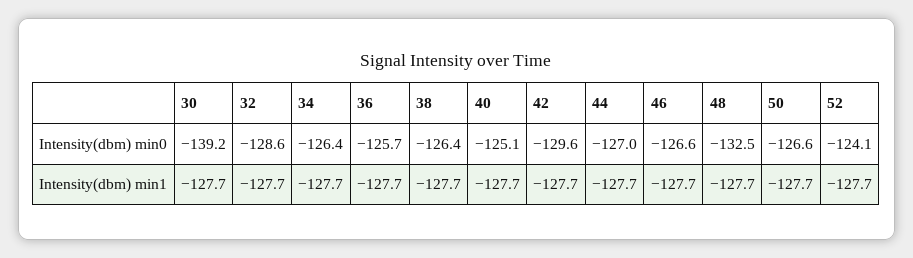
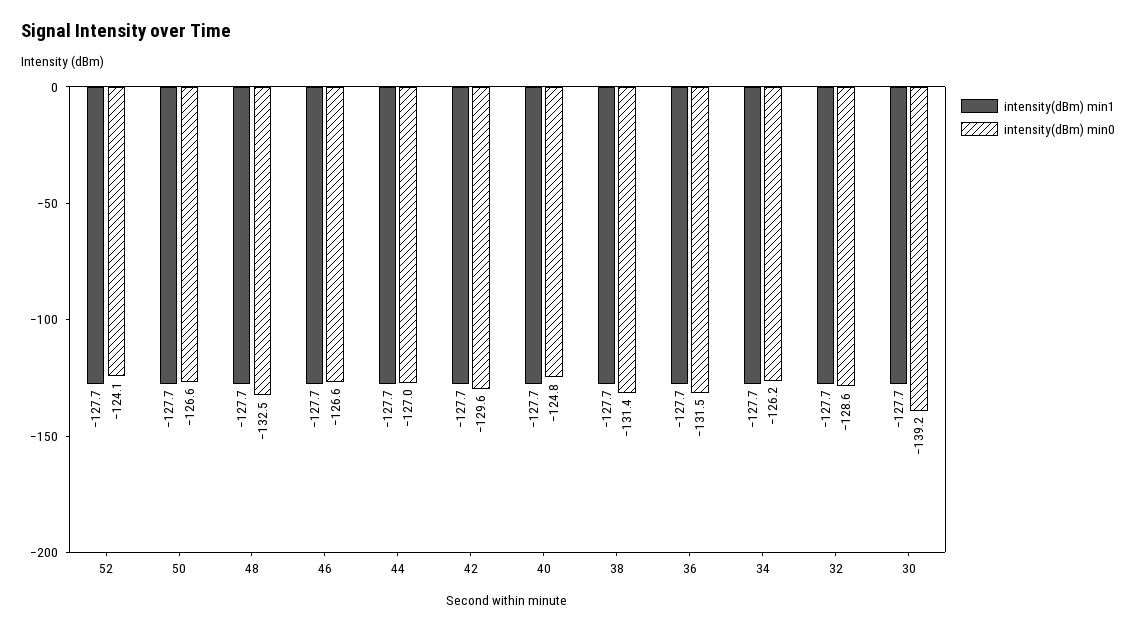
Intensity(dbm) min0, 34: -126.4 -> -126.2
Intensity(dbm) min0, 36: -125.7 -> -131.5
Intensity(dbm) min0, 38: -126.4 -> -131.4
Intensity(dbm) min0, 40: -125.1 -> -124.8

